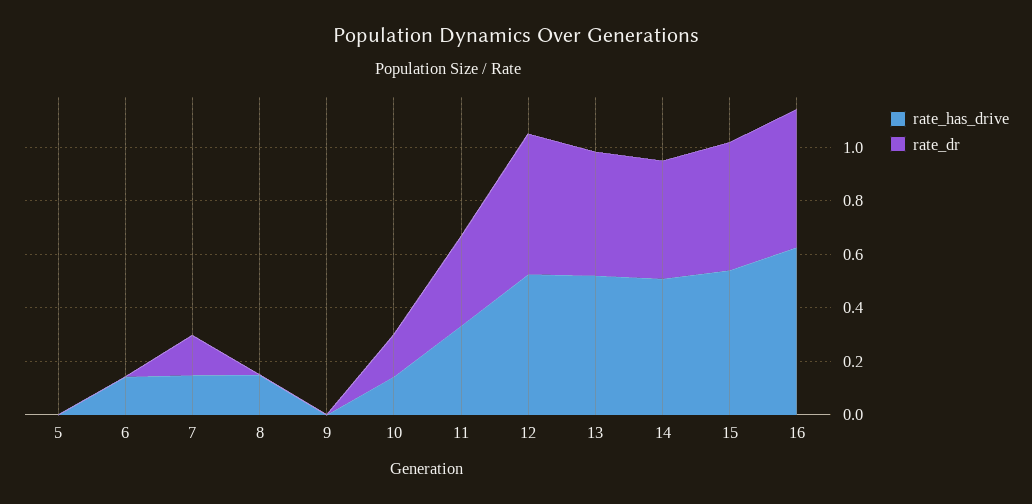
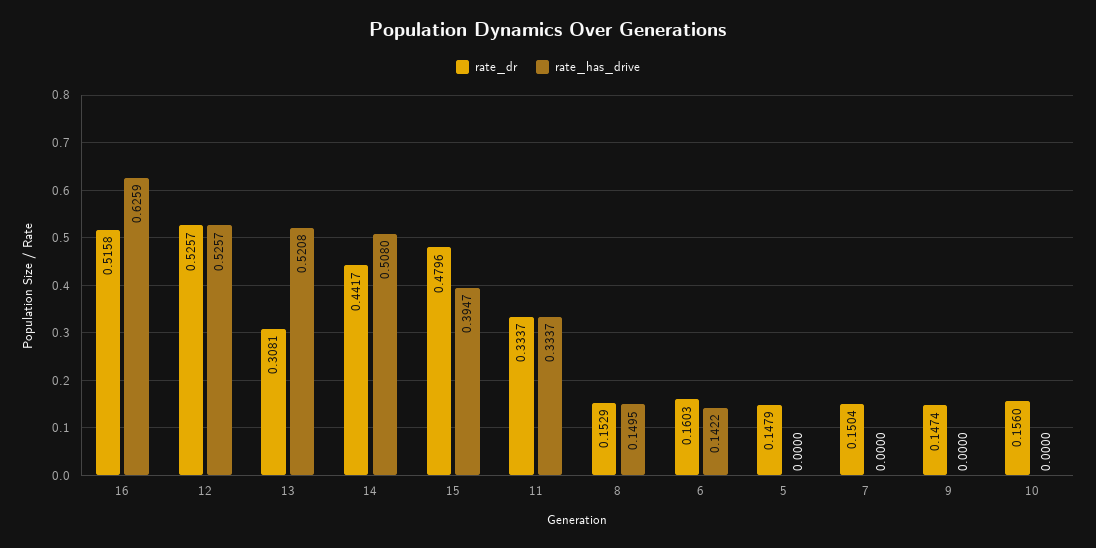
rate_dr, 5: 0 -> 0.1479
rate_dr, 6: 0 -> 0.1603
rate_has_drive, 7: 0.15 -> 0
rate_dr, 8: 0 -> 0.1529
rate_dr, 9: 0 -> 0.1474
rate_has_drive, 10: 0.15 -> 0
rate_dr, 13: 0.45 -> 0.3081
rate_has_drive, 15: 0.55 -> 0.3947

